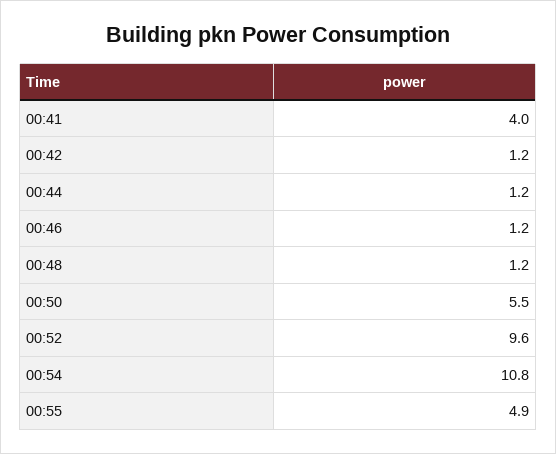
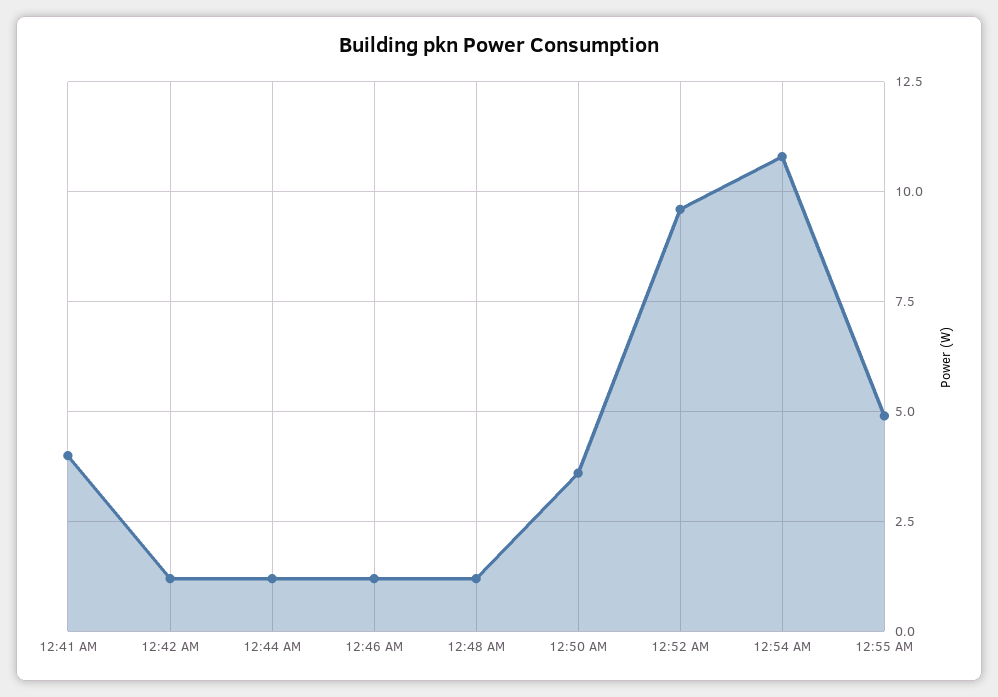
00:50: 5.5 -> 3.5

